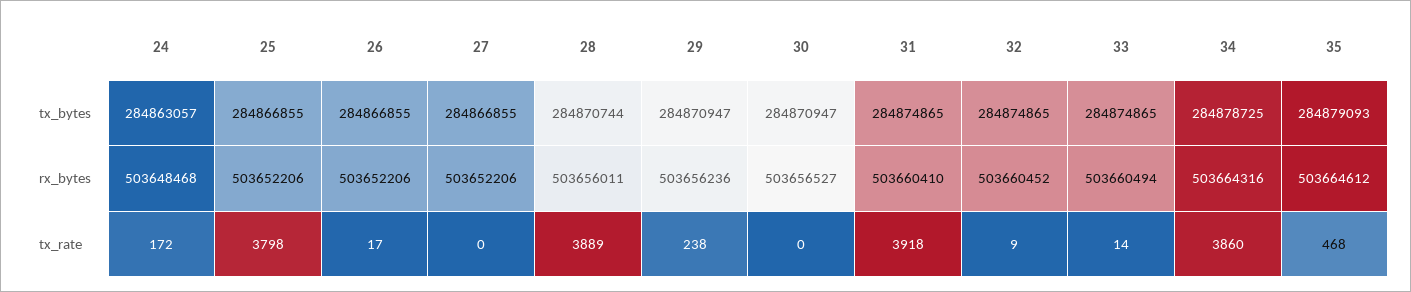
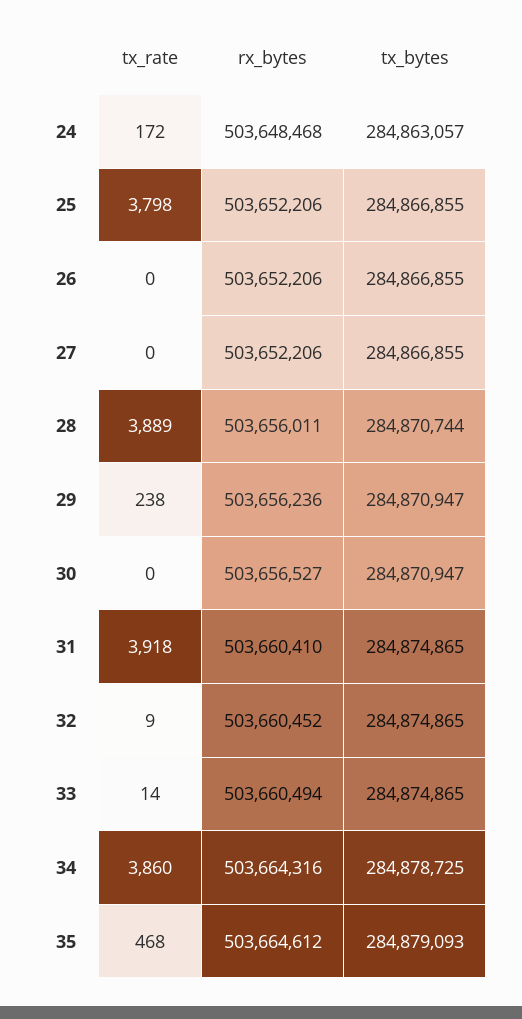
26, tx_rate: 17 -> 0

